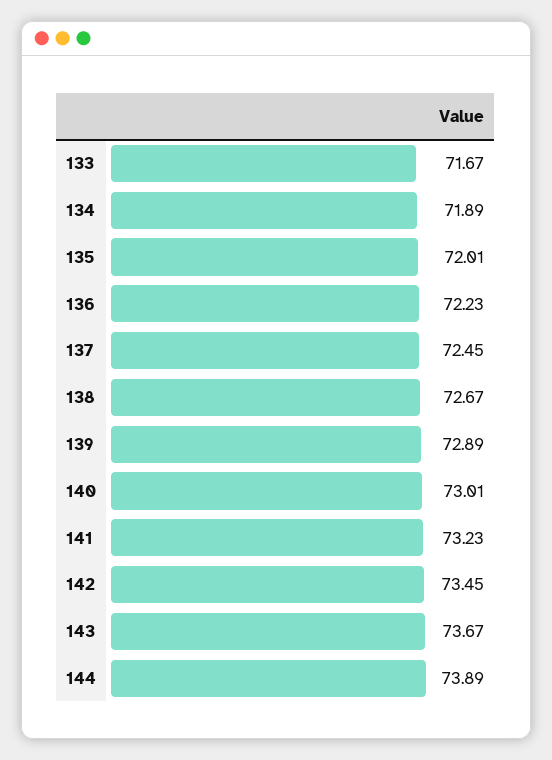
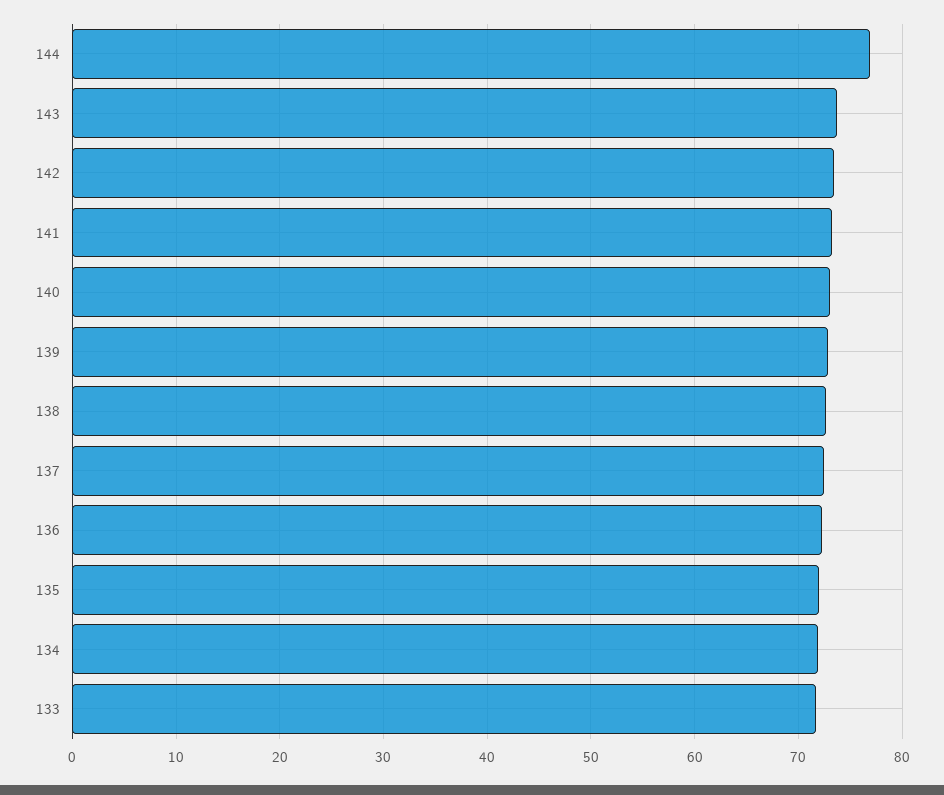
144: 73.89 -> 77

